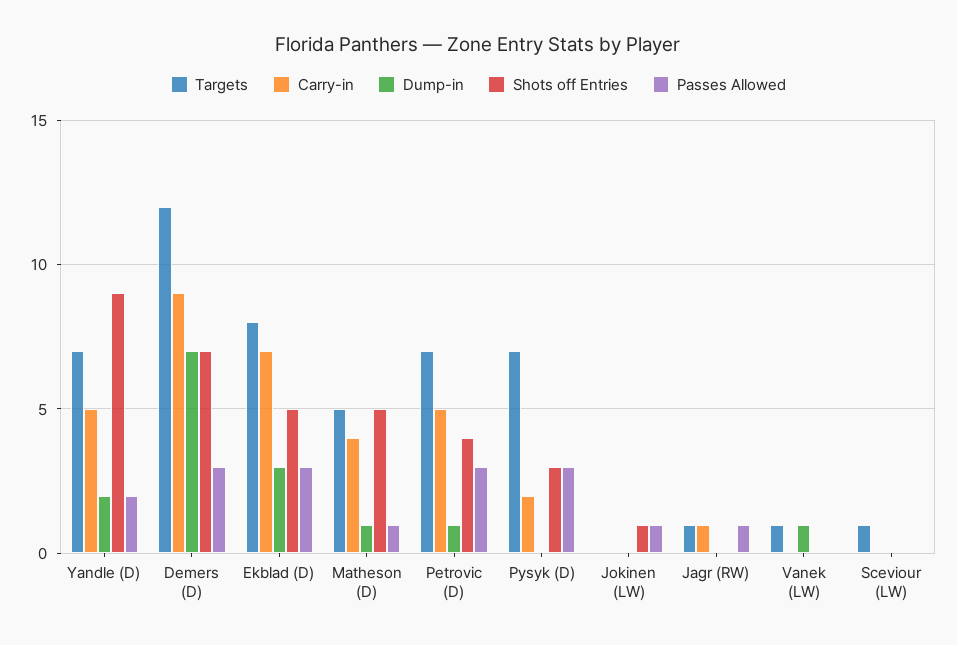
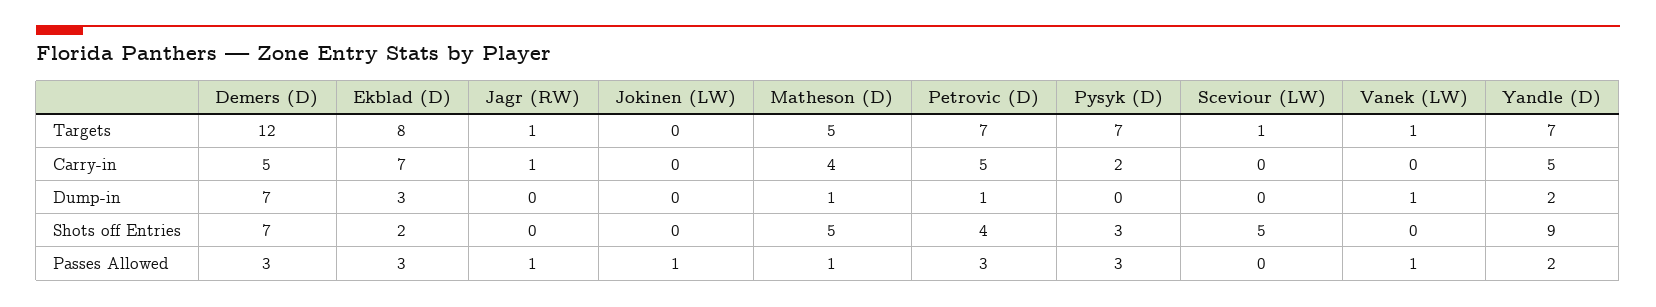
Carry-in, Demers (D): 9 -> 5
Shots off Entries, Ekblad (D): 5 -> 2
Shots off Entries, Jokinen (LW): 1 -> 0
Passes Allowed, Vanek (LW): 0 -> 1
Shots off Entries, Sceviour (LW): 0 -> 5

